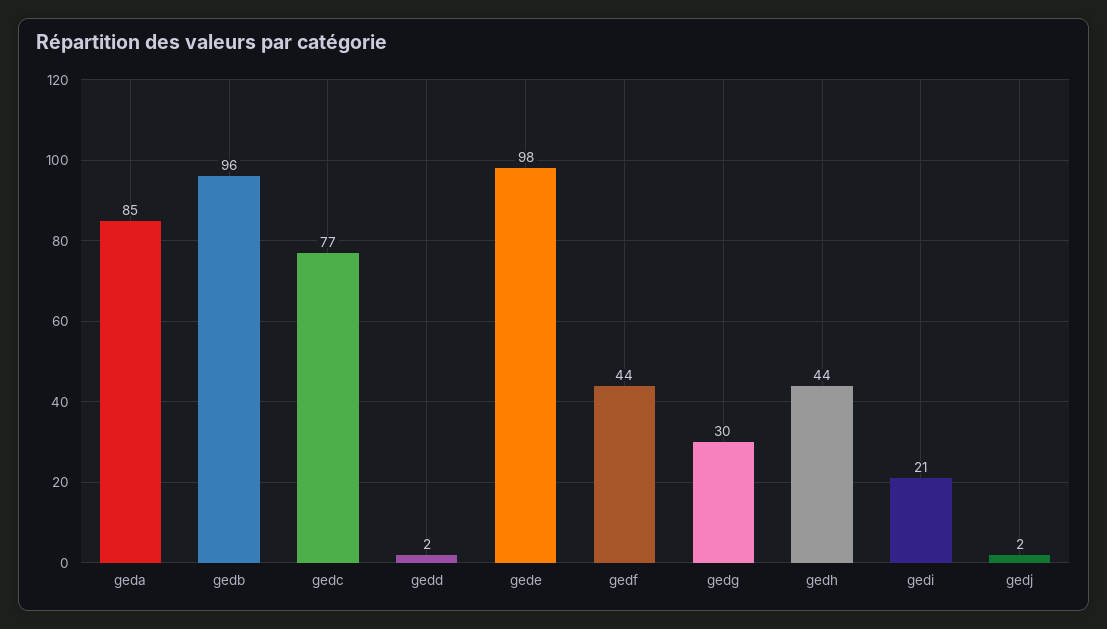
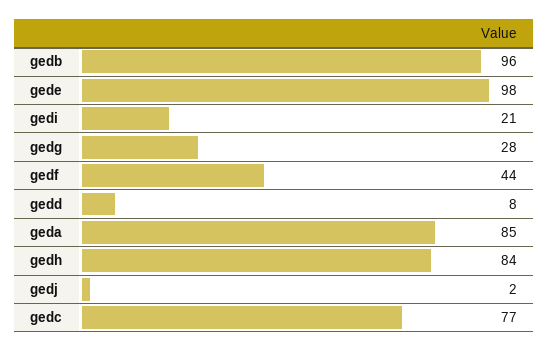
gedd: 2 -> 8
gedg: 30 -> 28
gedh: 44 -> 84

